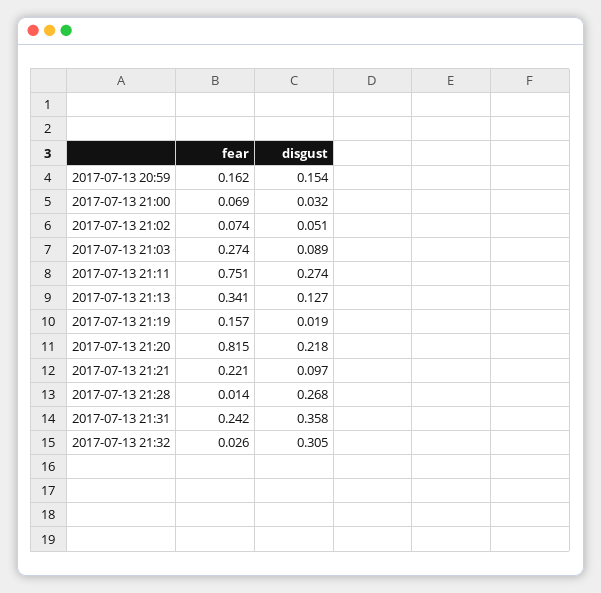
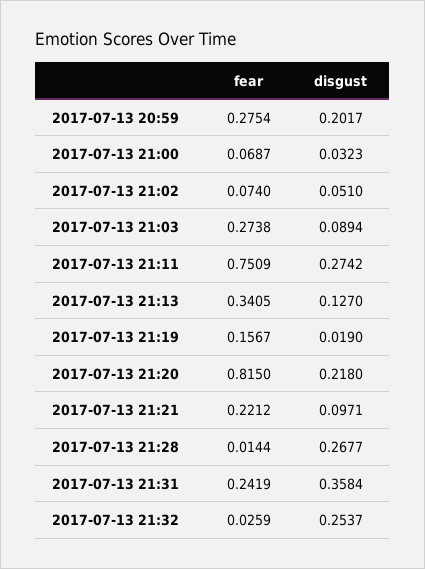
fear, 2017-07-13 20:59: 0.162 -> 0.2754
disgust, 2017-07-13 20:59: 0.154 -> 0.2017
disgust, 2017-07-13 21:32: 0.305 -> 0.2537

